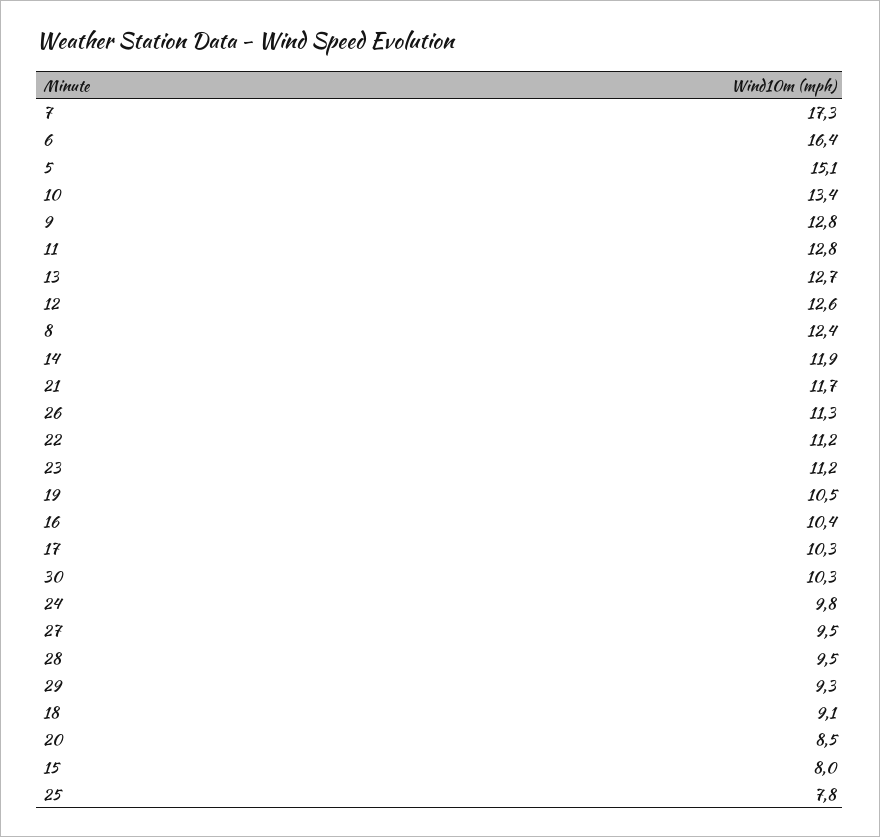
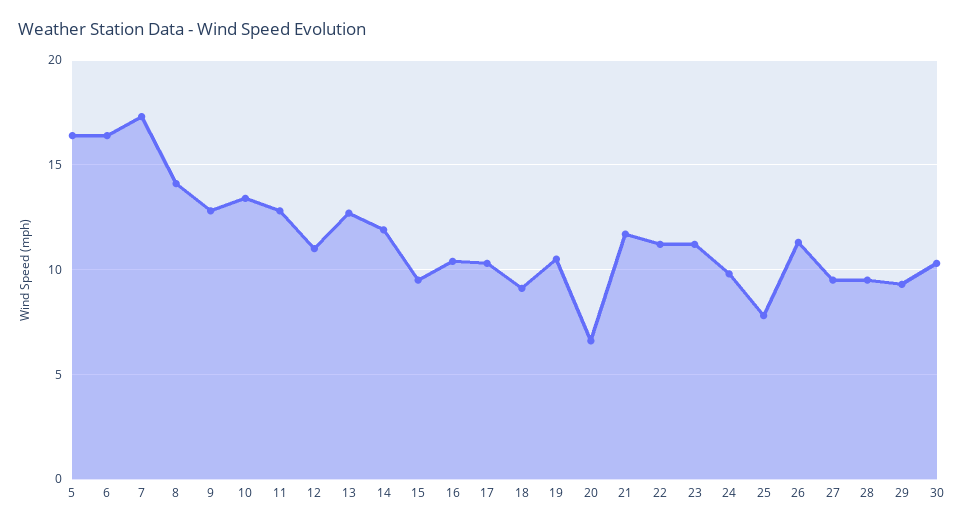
5: 15.1 -> 16.5
12: 12.6 -> 11
8: 12.4 -> 14
20: 8.5 -> 6.5
15: 8 -> 9.5

